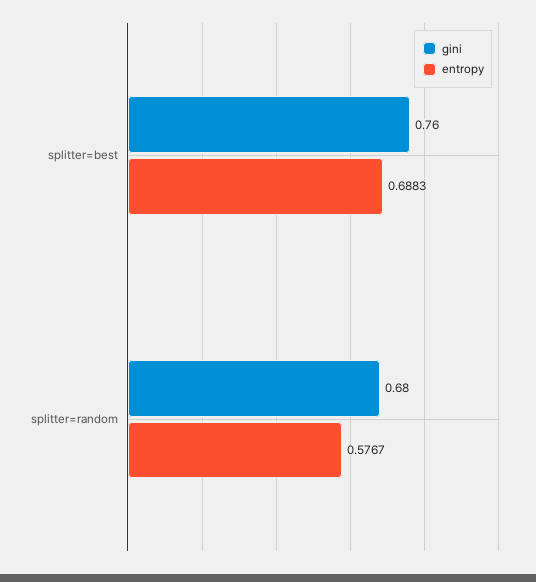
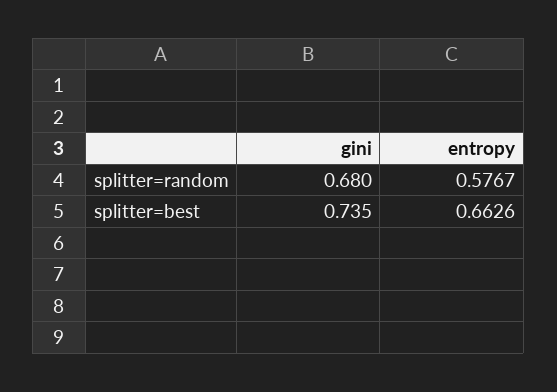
gini, splitter=best: 0.76 -> 0.735
entropy, splitter=best: 0.6883 -> 0.6626

